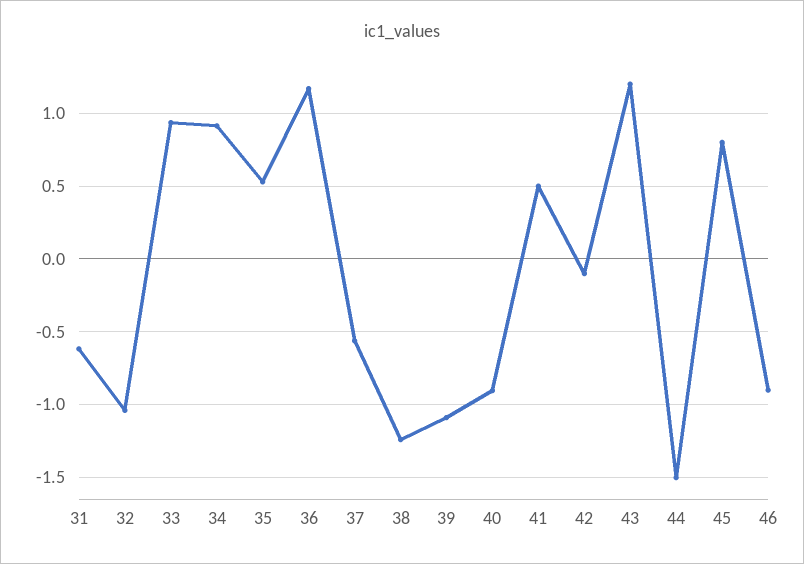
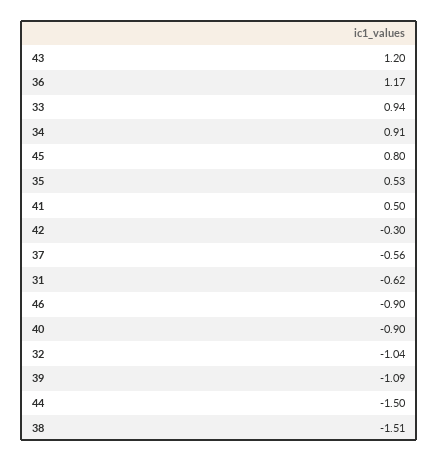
38: -1.25 -> -1.51
42: -0.1 -> -0.3

